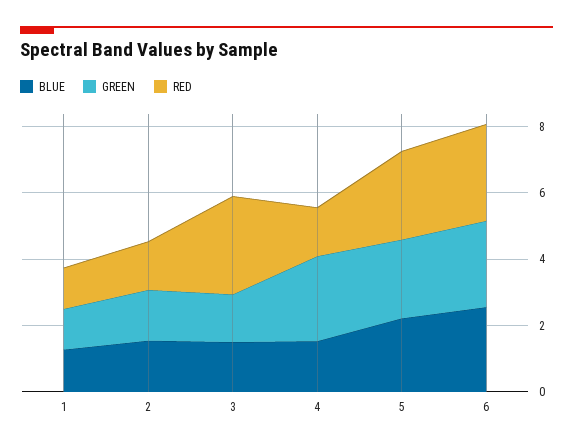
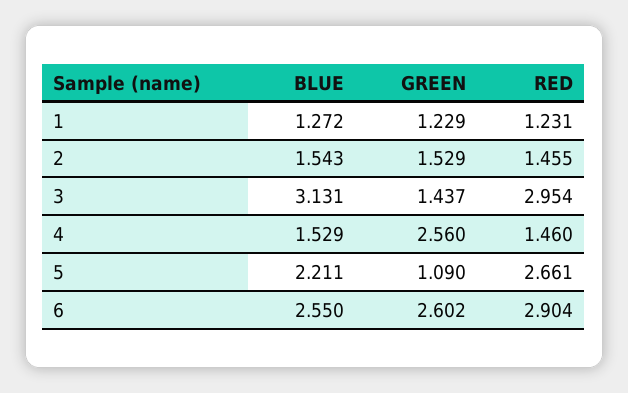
BLUE, 3: 1.5 -> 3.131
GREEN, 5: 2.5 -> 1.09

